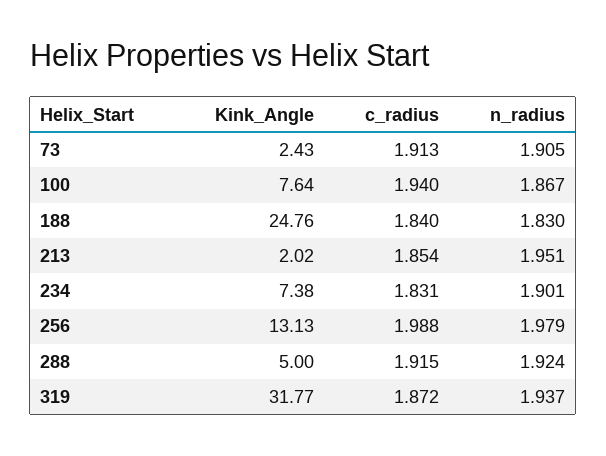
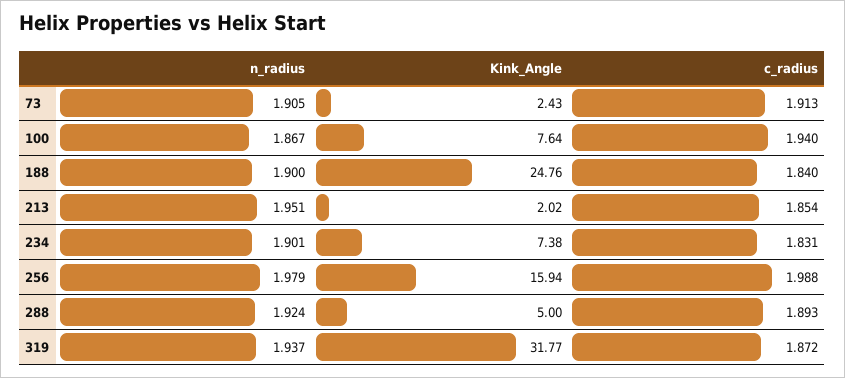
n_radius, 188: 1.83 -> 1.9
Kink_Angle, 256: 13.13 -> 15.94
c_radius, 288: 1.915 -> 1.893

